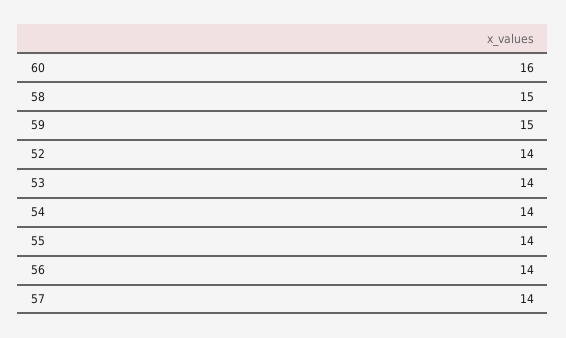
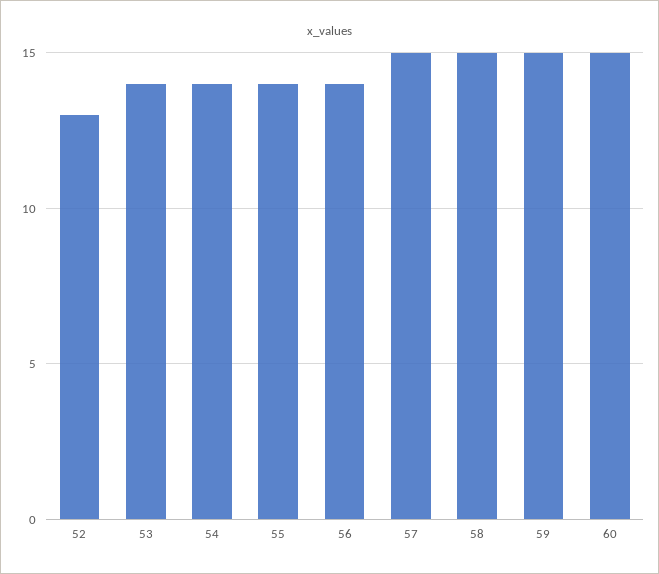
60: 16 -> 15
52: 14 -> 13
57: 14 -> 15

